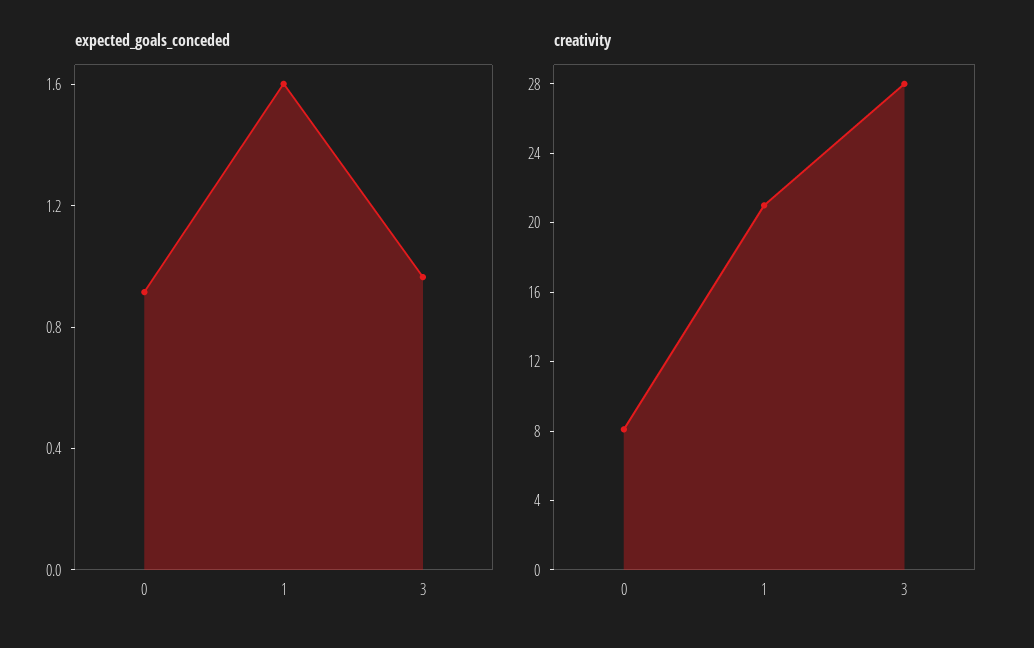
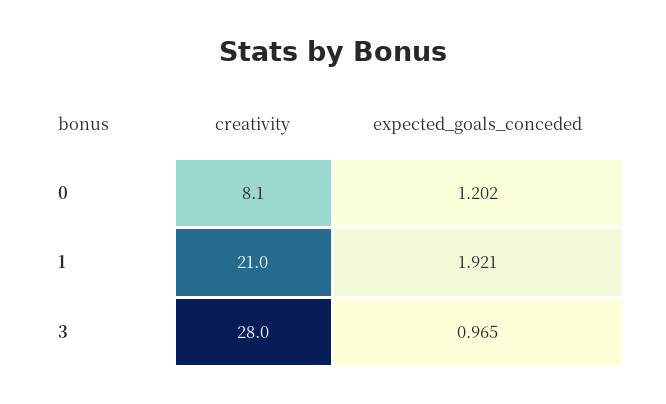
expected_goals_conceded, 0: 0.9 -> 1.202
expected_goals_conceded, 1: 1.6 -> 1.921

